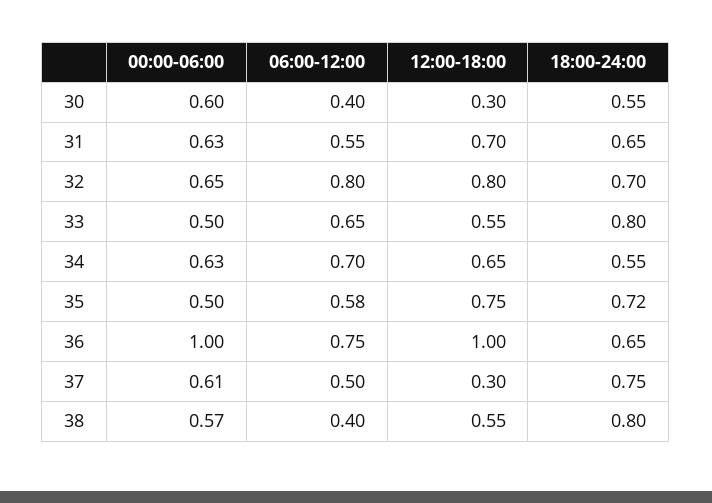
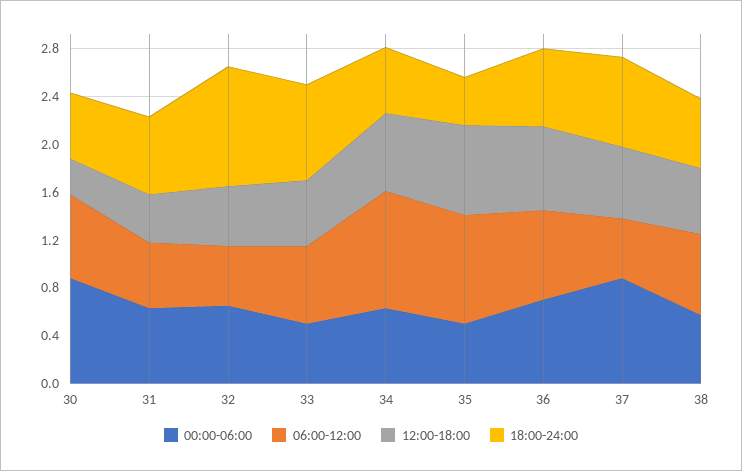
00:00-06:00, 30: 0.6 -> 0.9
06:00-12:00, 30: 0.4 -> 0.7
12:00-18:00, 31: 0.7 -> 0.4
06:00-12:00, 32: 0.8 -> 0.5
12:00-18:00, 32: 0.8 -> 0.5
18:00-24:00, 32: 0.7 -> 1
06:00-12:00, 34: 0.7 -> 1
06:00-12:00, 35: 0.58 -> 0.9
18:00-24:00, 35: 0.72 -> 0.4
00:00-06:00, 36: 1 -> 0.7
12:00-18:00, 36: 1 -> 0.7
00:00-06:00, 37: 0.61 -> 0.9
12:00-18:00, 37: 0.3 -> 0.6
06:00-12:00, 38: 0.4 -> 0.7
18:00-24:00, 38: 0.8 -> 0.6

